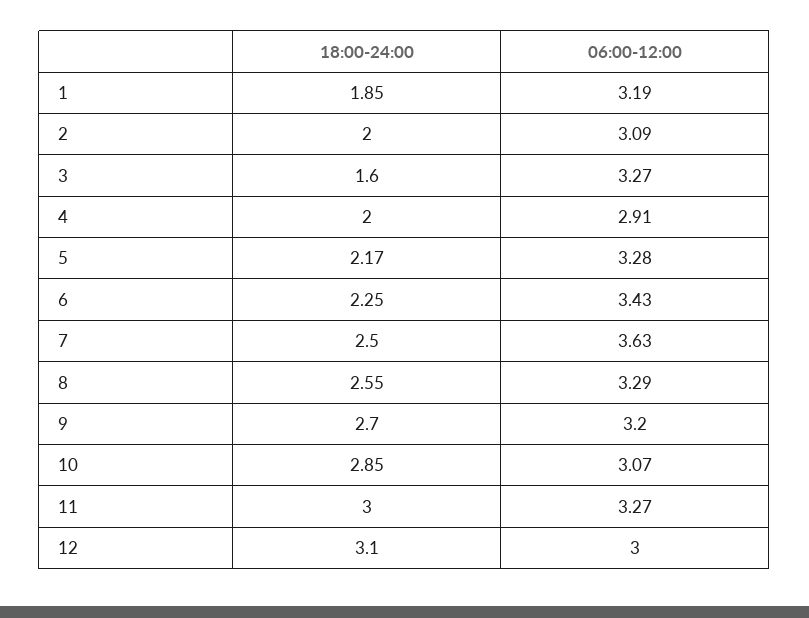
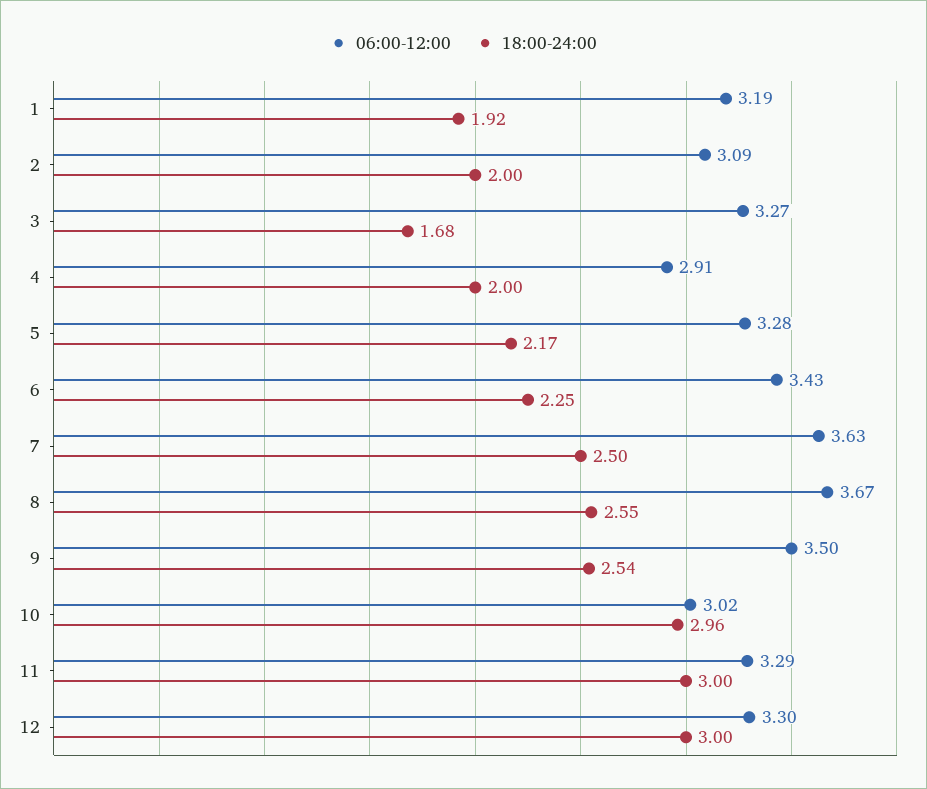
18:00-24:00, 1: 1.85 -> 1.92
18:00-24:00, 3: 1.6 -> 1.68
06:00-12:00, 8: 3.29 -> 3.67
18:00-24:00, 9: 2.7 -> 2.54
06:00-12:00, 9: 3.2 -> 3.5
18:00-24:00, 10: 2.85 -> 2.96
06:00-12:00, 10: 3.07 -> 3.02
06:00-12:00, 11: 3.27 -> 3.29
18:00-24:00, 12: 3.1 -> 3
06:00-12:00, 12: 3 -> 3.3

